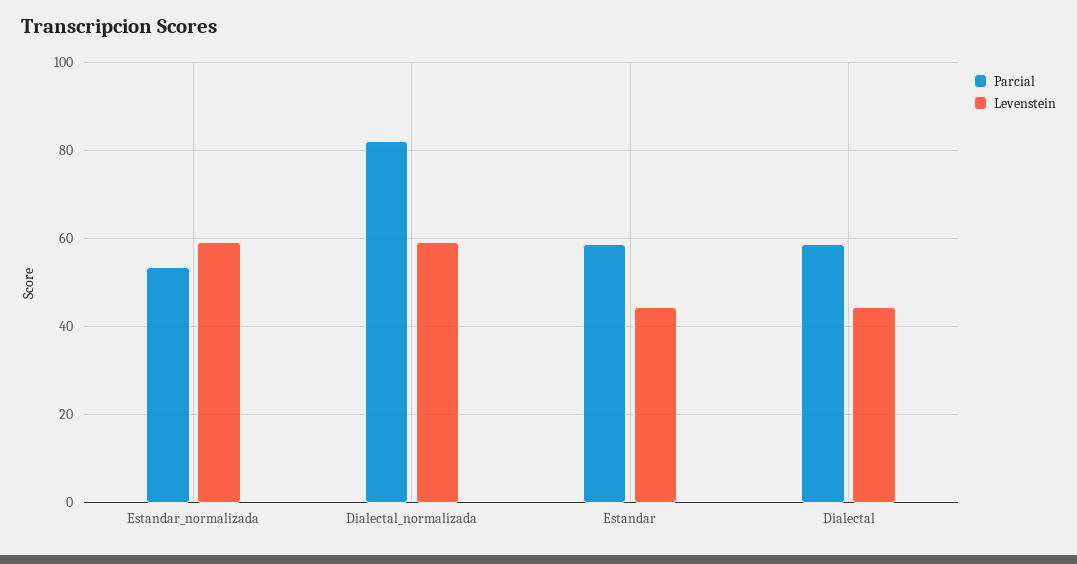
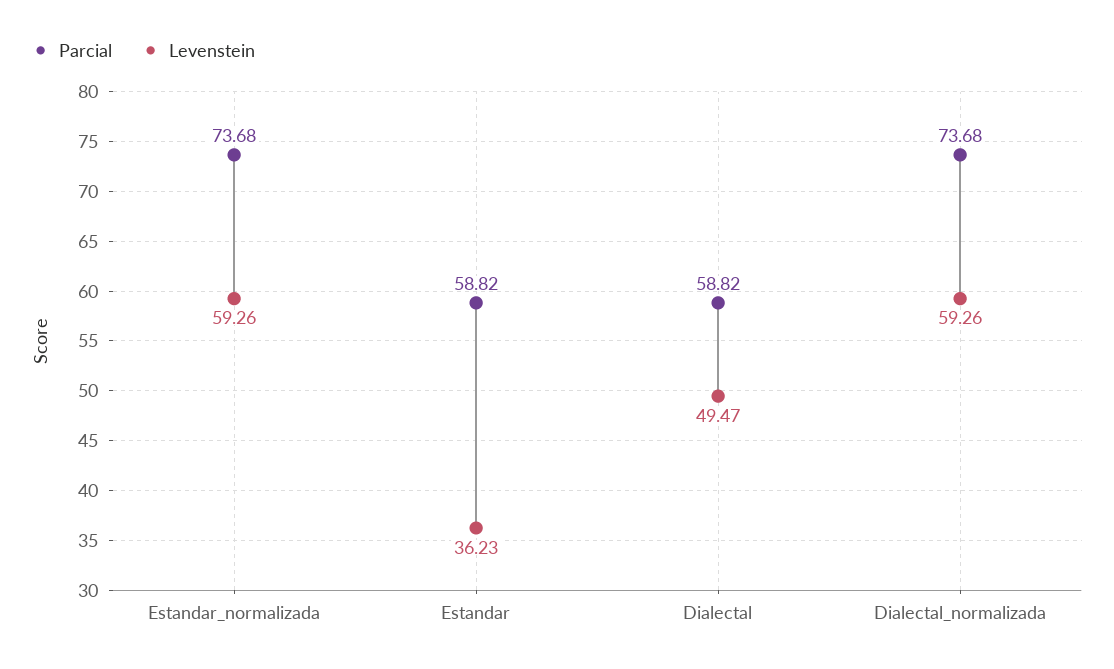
Parcial, Estandar_normalizada: 54 -> 73.68
Parcial, Dialectal_normalizada: 82 -> 73.68
Levenstein, Estandar: 44 -> 36.23
Levenstein, Dialectal: 44 -> 49.47

